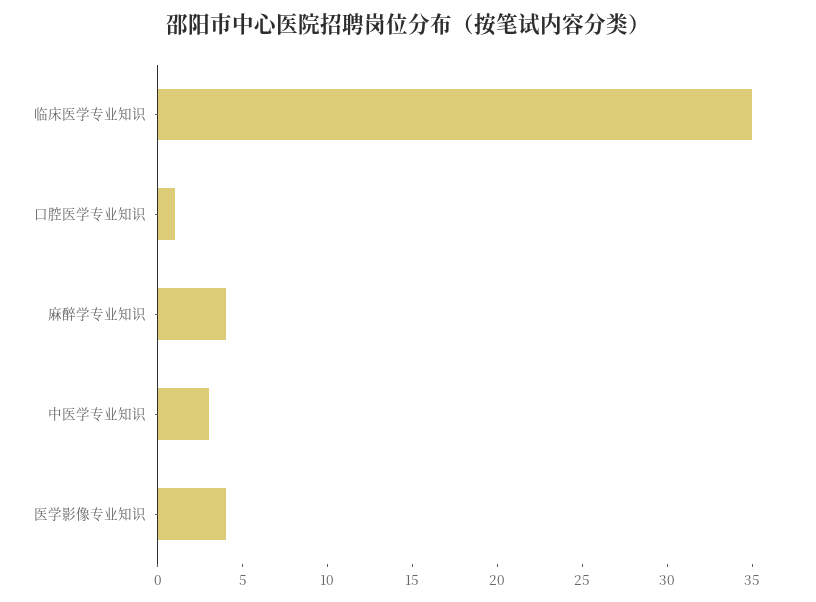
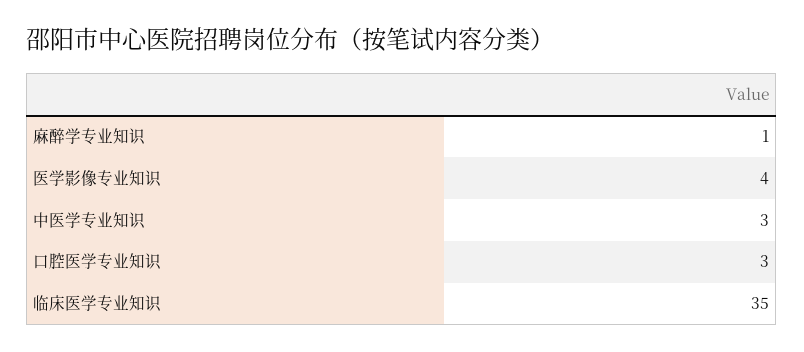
口腔医学专业知识: 1 -> 3
麻醉学专业知识: 4 -> 1

